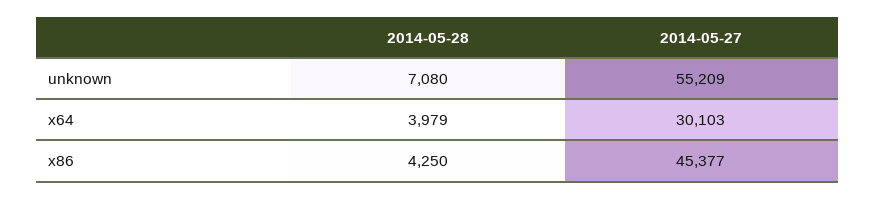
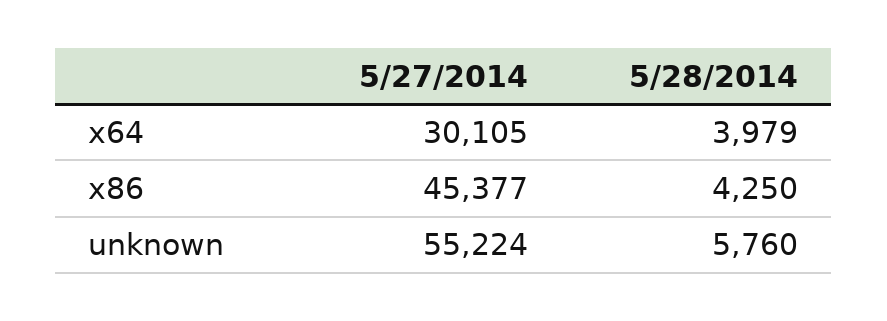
2014-05-28, unknown: 7080 -> 5760
2014-05-27, unknown: 55209 -> 55224
2014-05-27, x64: 30103 -> 30105

